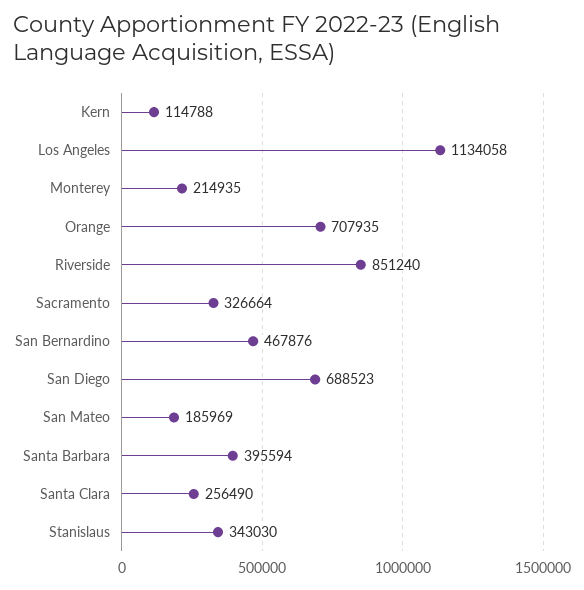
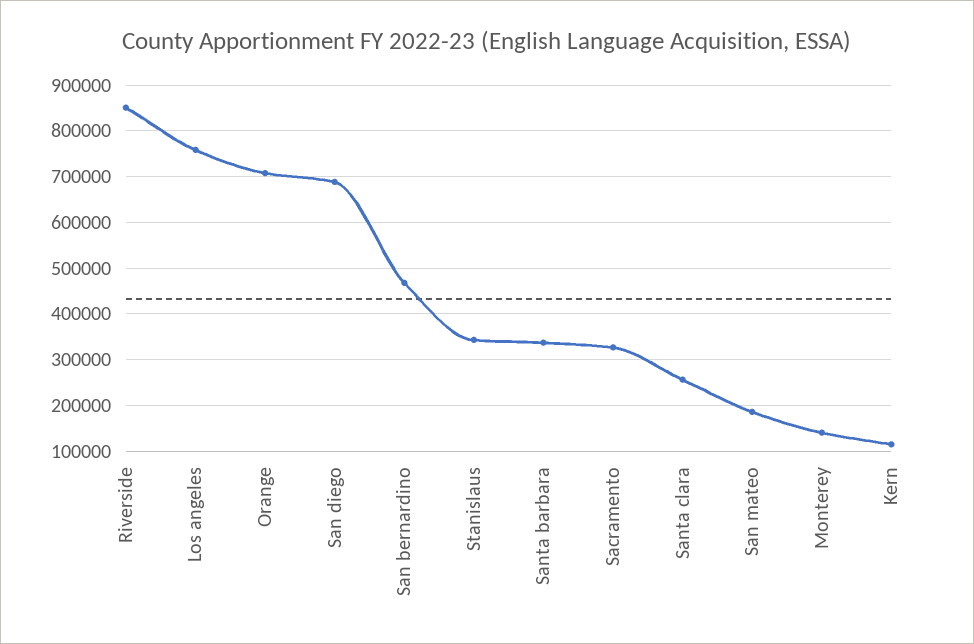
Los Angeles: 1134058 -> 760000
Monterey: 214935 -> 140000
Santa Barbara: 395594 -> 340000

